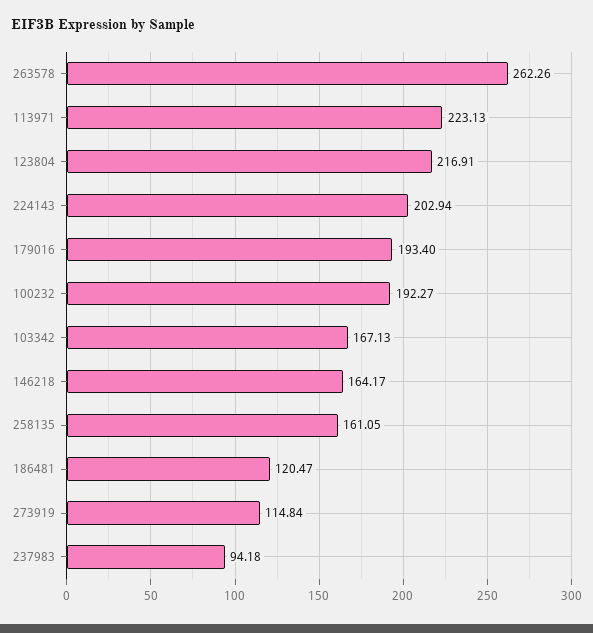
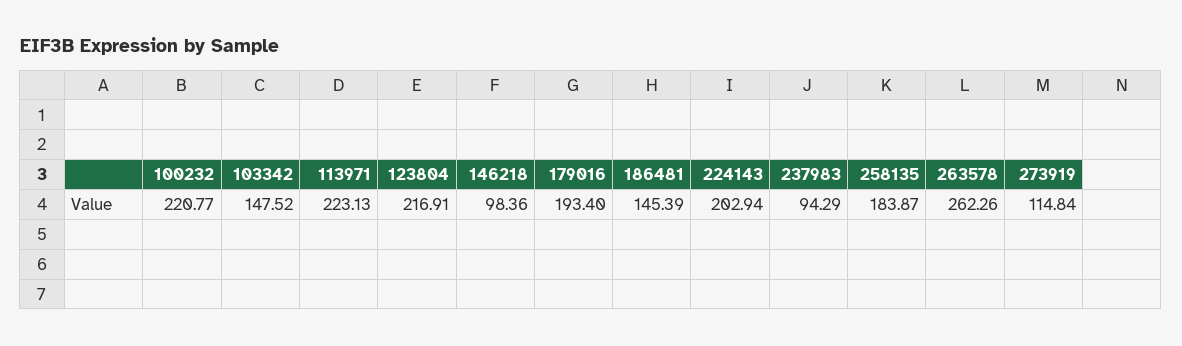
100232: 192.27 -> 220.77
103342: 167.13 -> 147.52
146218: 164.17 -> 98.36
258135: 161.05 -> 183.87
186481: 120.47 -> 145.39
237983: 94.18 -> 94.29

